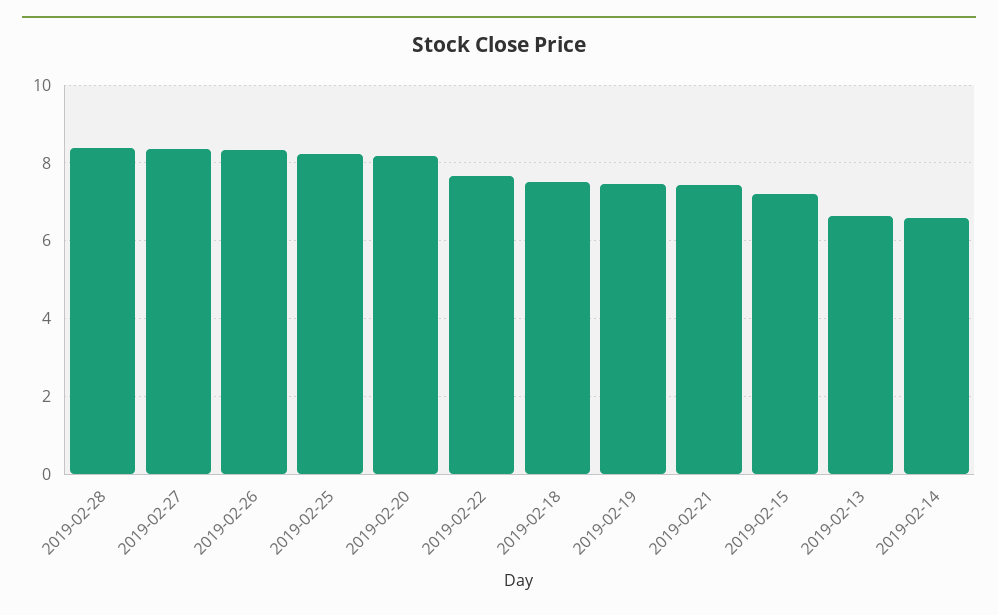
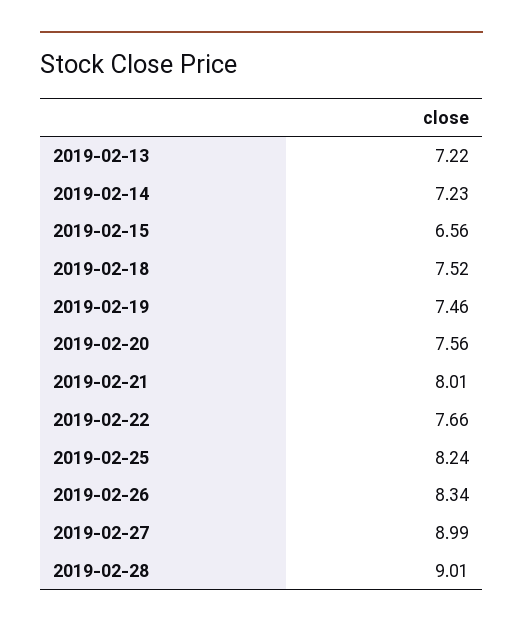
2019-02-28: 8.4 -> 9.01
2019-02-27: 8.4 -> 8.99
2019-02-20: 8.2 -> 7.56
2019-02-21: 7.4 -> 8.01
2019-02-15: 7.2 -> 6.56
2019-02-13: 6.6 -> 7.22
2019-02-14: 6.6 -> 7.23

